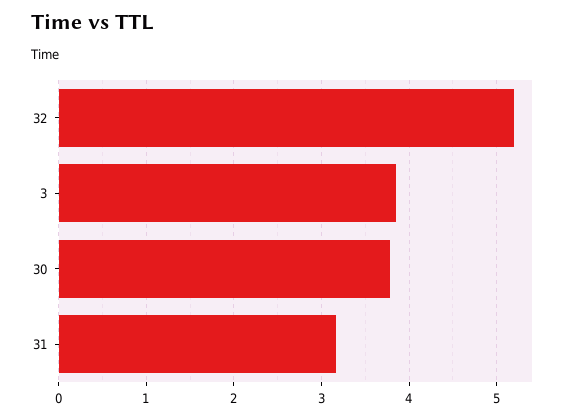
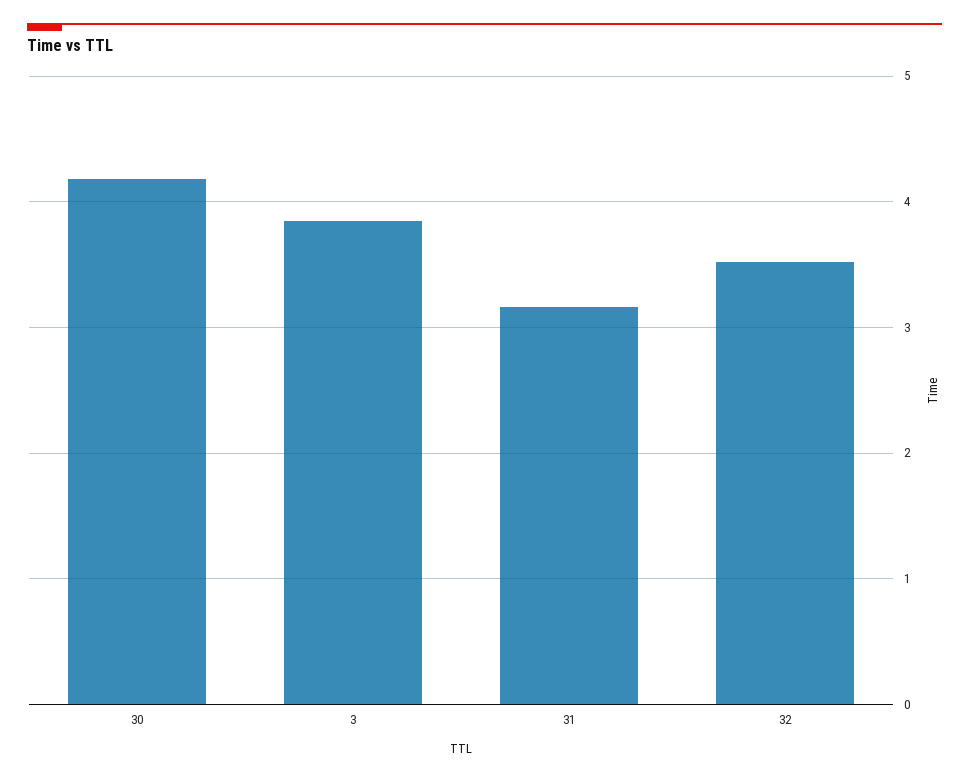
32: 5.2 -> 3.5
30: 3.8 -> 4.2

